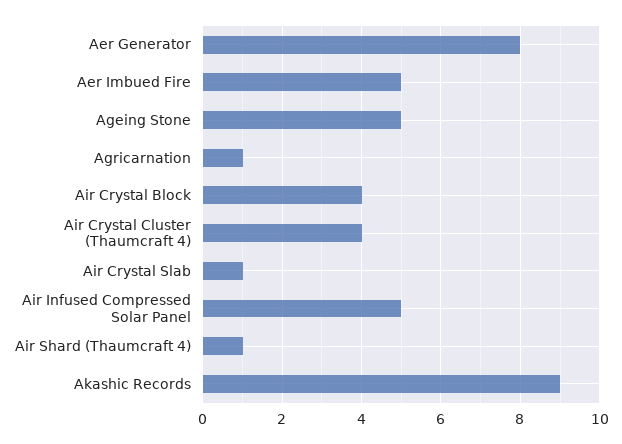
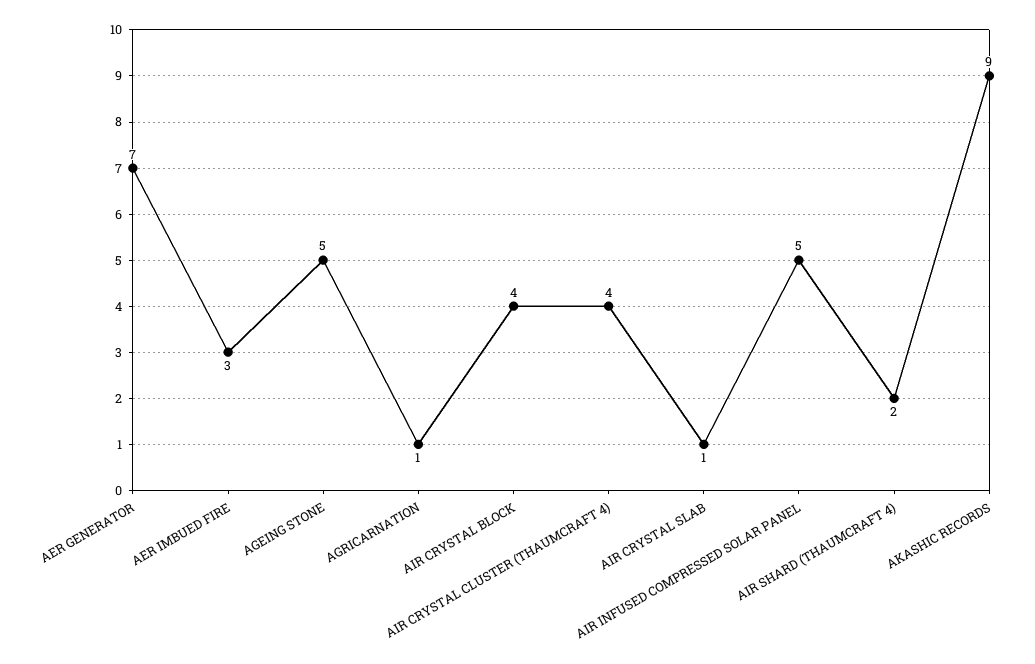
Aer Generator: 8 -> 7
Aer Imbued Fire: 5 -> 3
Air Shard (Thaumcraft 4): 1 -> 2

